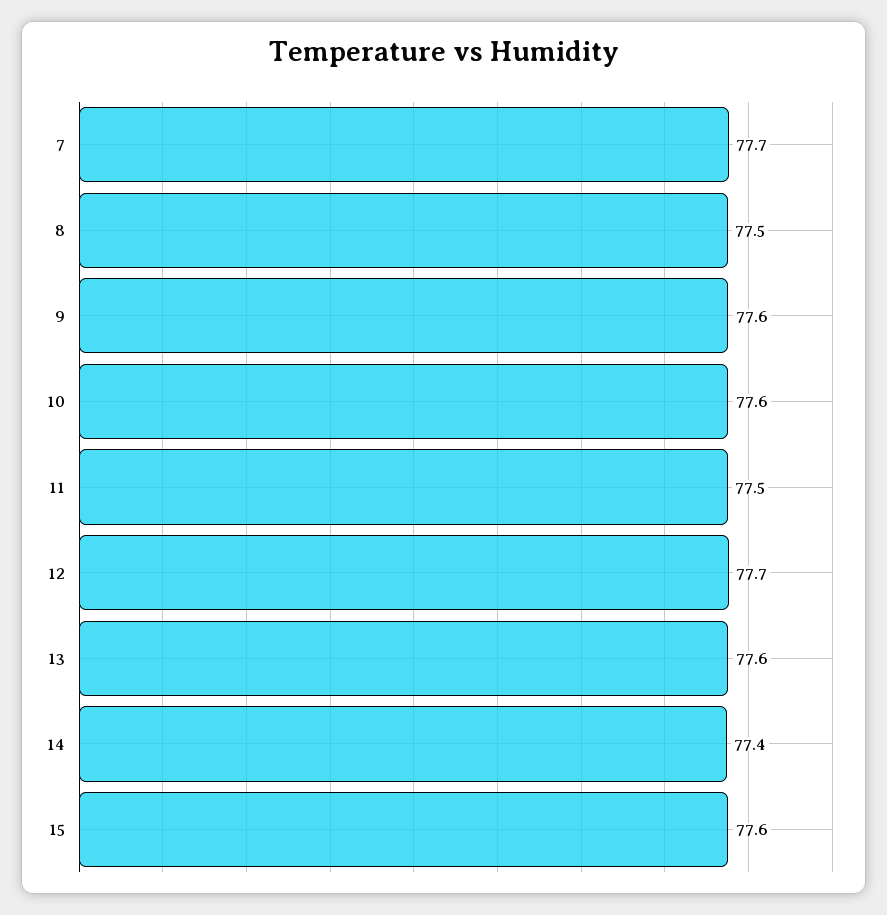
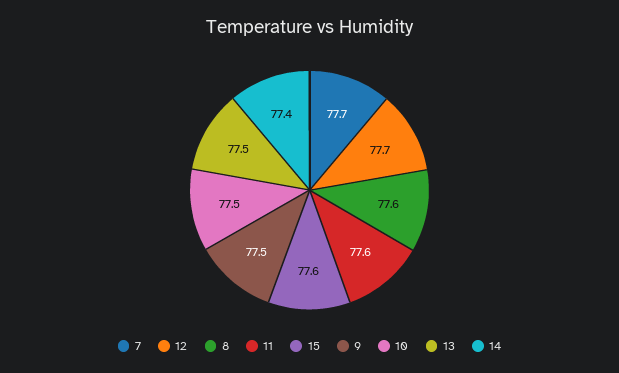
8: 77.5 -> 77.6
9: 77.6 -> 77.5
10: 77.6 -> 77.5
11: 77.5 -> 77.6
13: 77.6 -> 77.5

